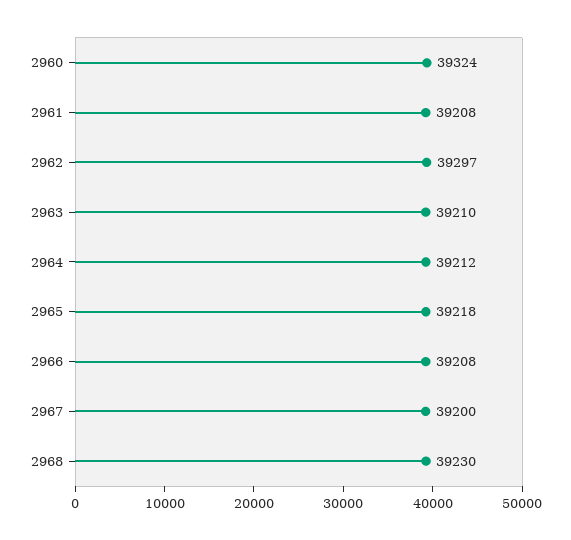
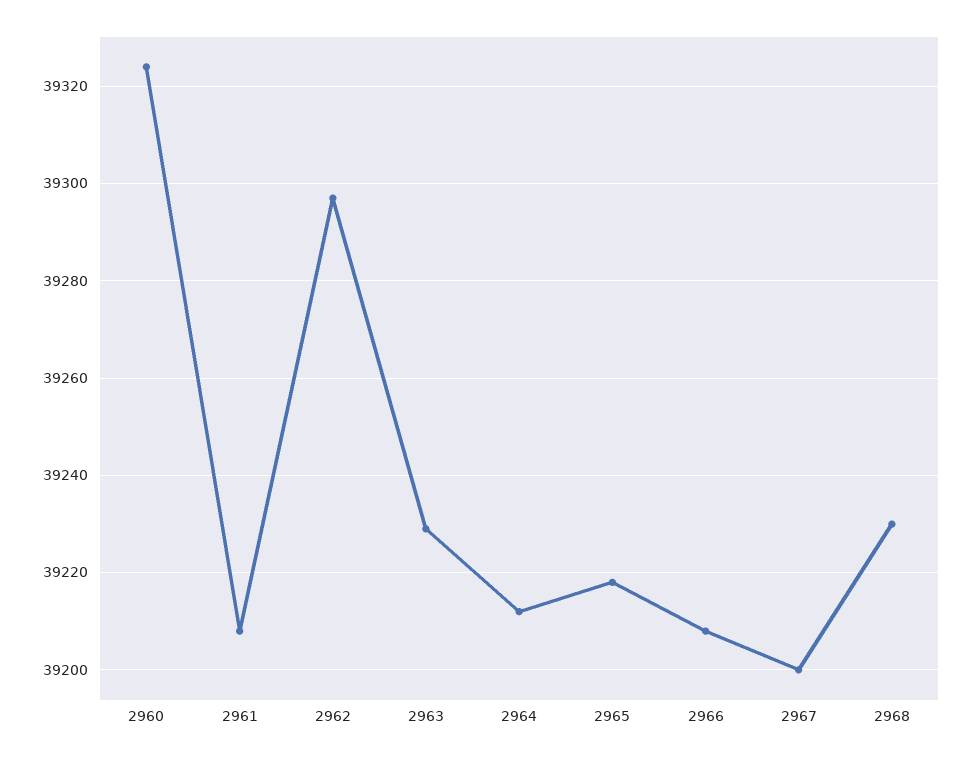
2963: 39210 -> 39230

